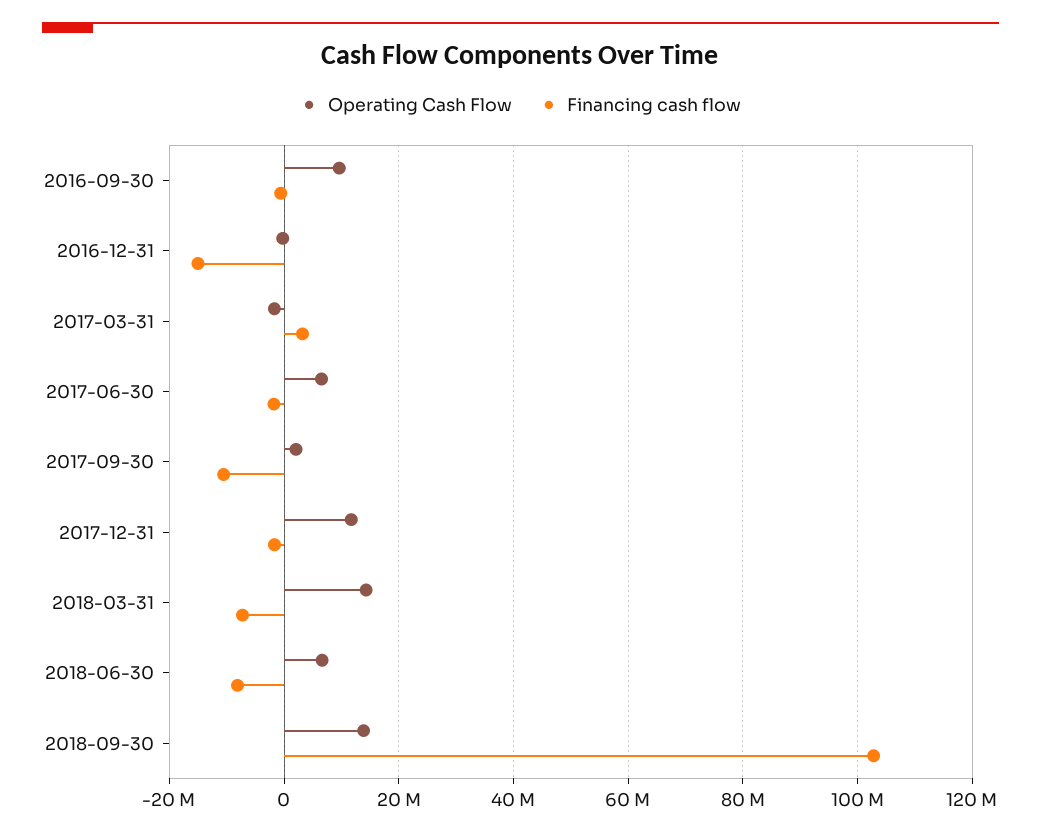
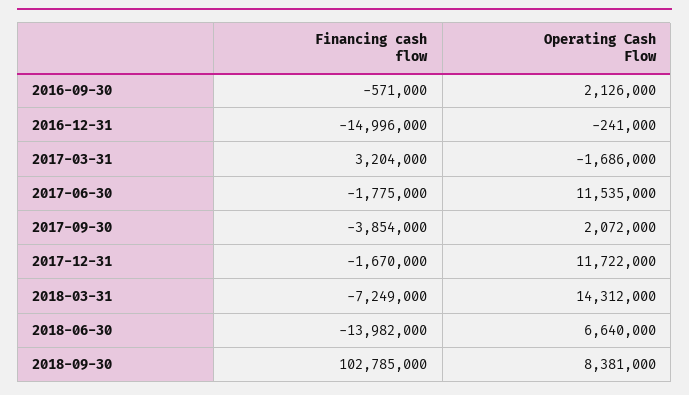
Operating Cash Flow, 2016-09-30: 10000000 -> 2126000
Operating Cash Flow, 2017-06-30: 6000000 -> 11535000
Financing cash flow, 2017-09-30: -10000000 -> -3854000
Financing cash flow, 2018-06-30: -8000000 -> -13982000
Operating Cash Flow, 2018-09-30: 14000000 -> 8381000

